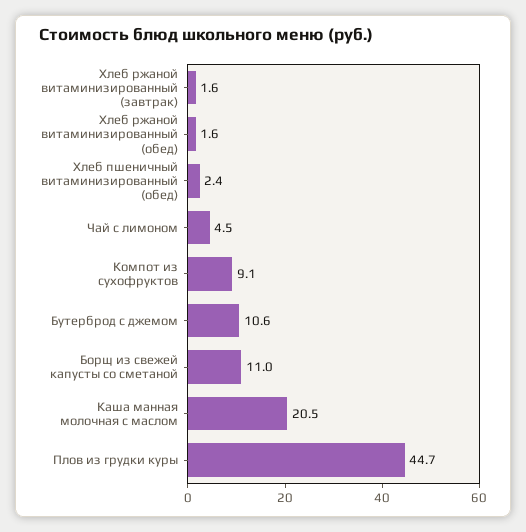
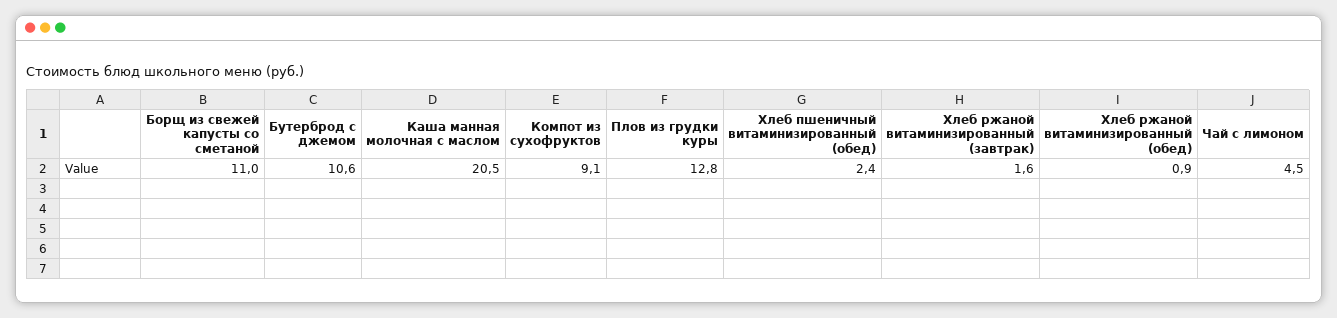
Хлеб ржаной витаминизированный (обед): 1.6 -> 0.9
Плов из грудки куры: 44.7 -> 12.8

